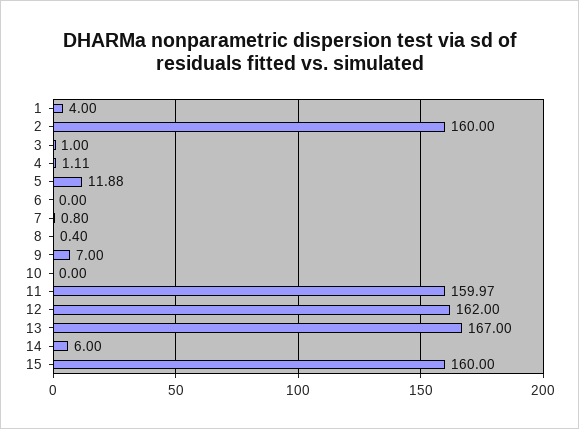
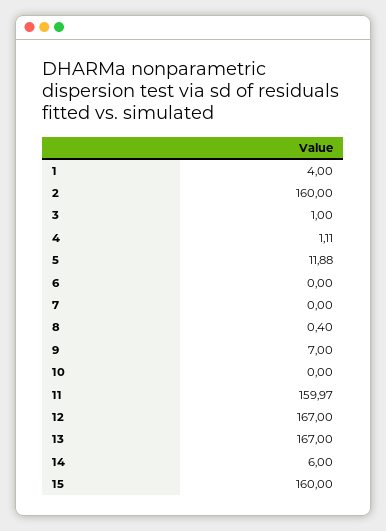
7: 0.8 -> 0
12: 162 -> 167

